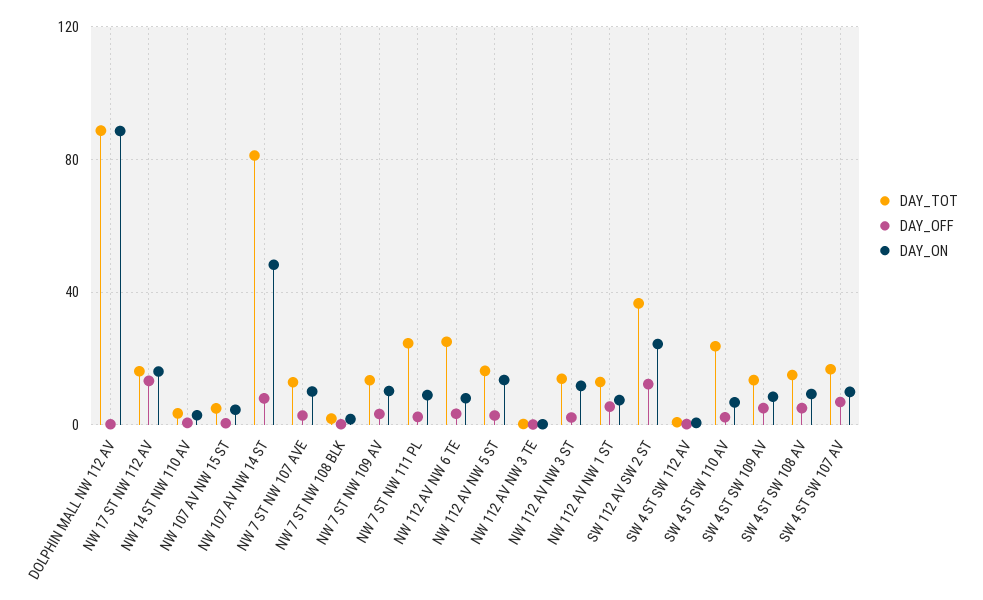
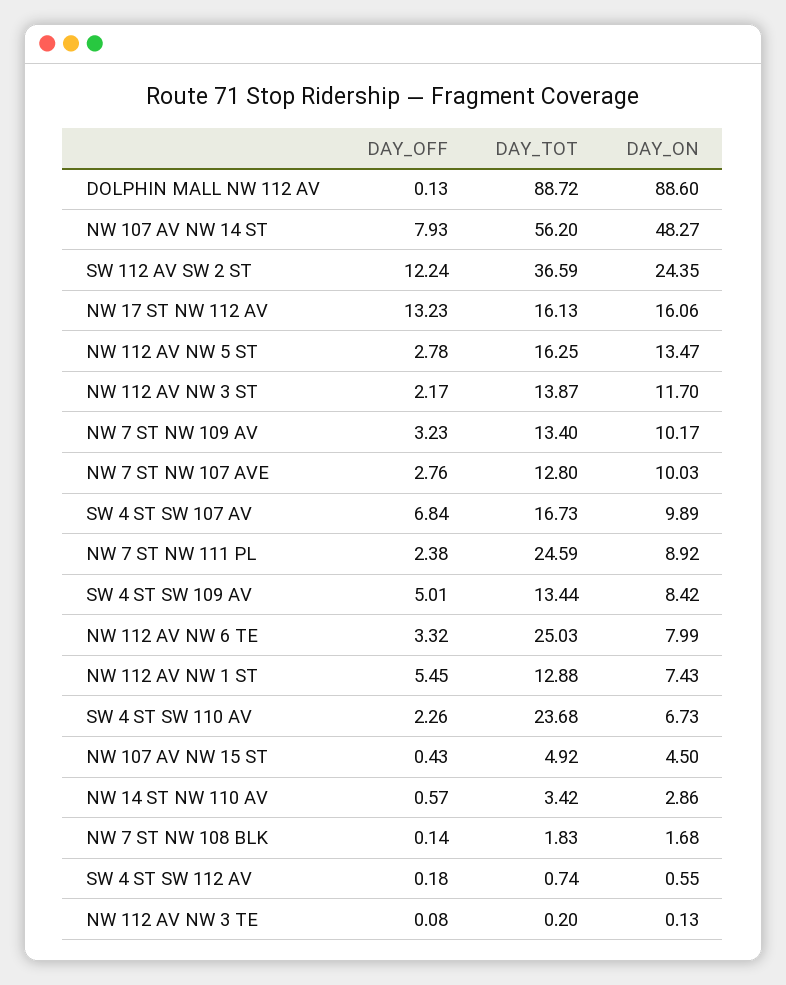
DAY_TOT, NW 107 AV NW 14 ST: 80 -> 56.2
DAY_TOT, SW 4 ST SW 108 AV: 15 -> none
DAY_OFF, SW 4 ST SW 108 AV: 5 -> none
DAY_ON, SW 4 ST SW 108 AV: 10 -> none

